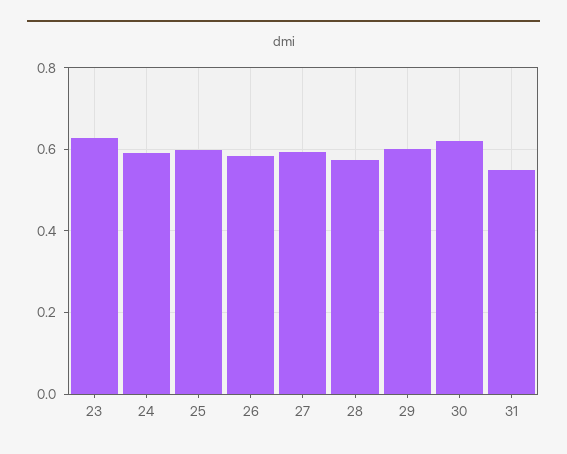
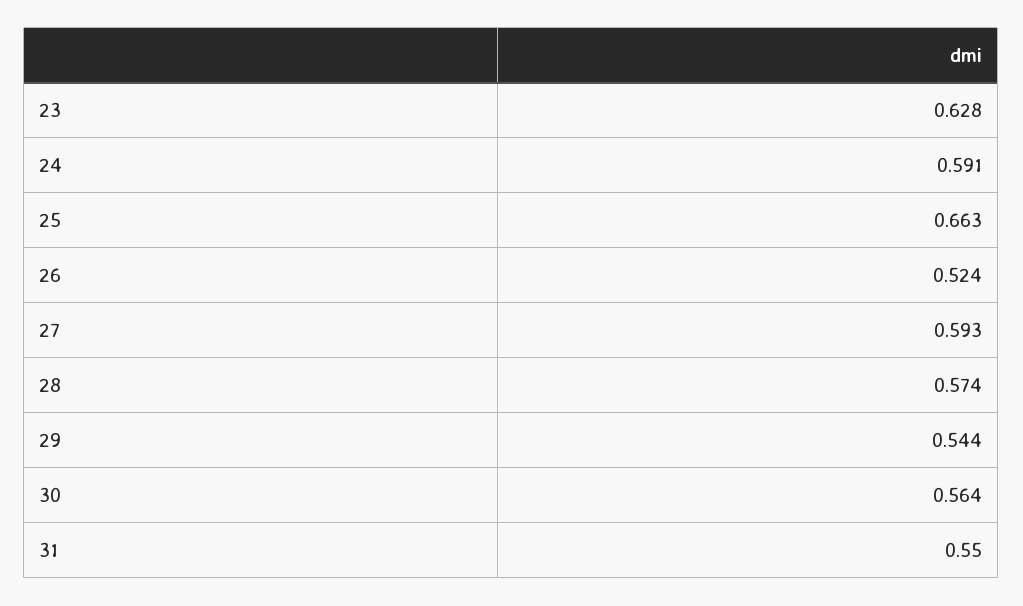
25: 0.6 -> 0.663
26: 0.58 -> 0.524
29: 0.6 -> 0.544
30: 0.62 -> 0.564

